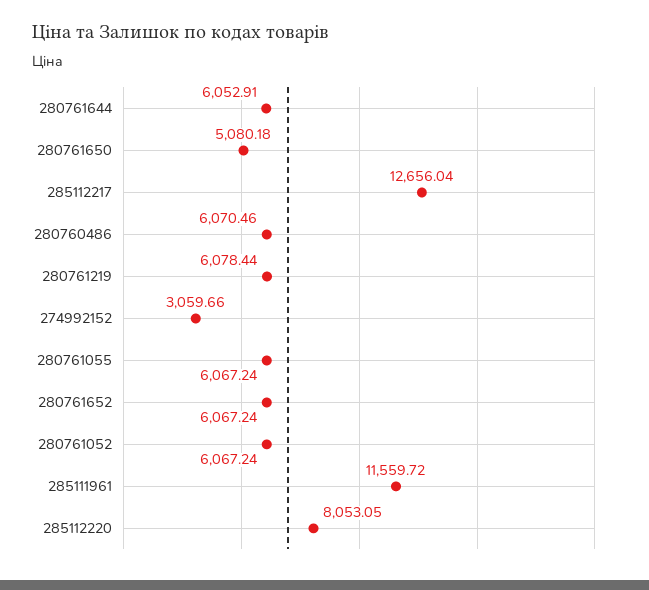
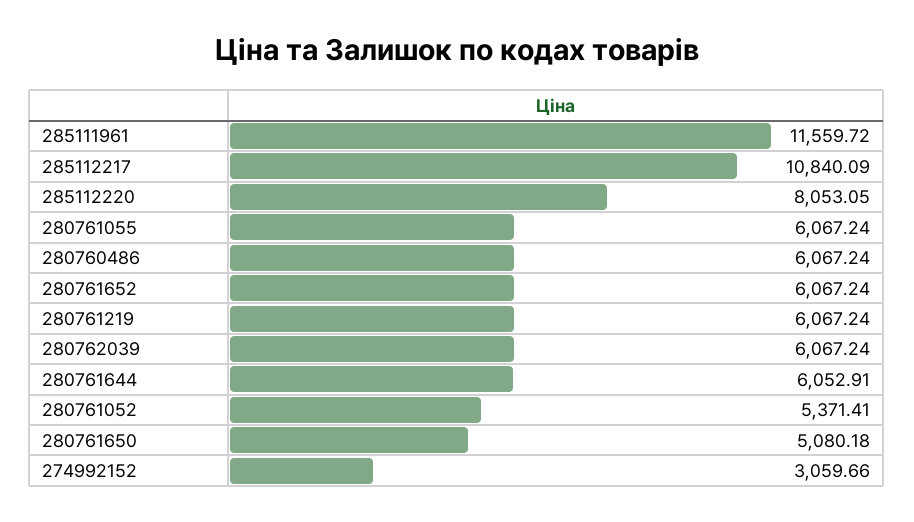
285112217: 12656.04 -> 10840.09
280760486: 6070.46 -> 6067.24
280761219: 6078.44 -> 6067.24
280761052: 6067.24 -> 5371.41
280762039: none -> 6067.24

